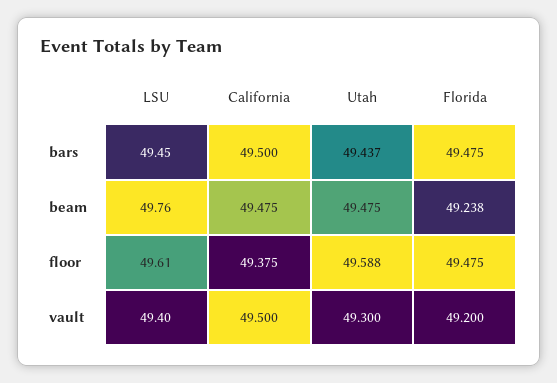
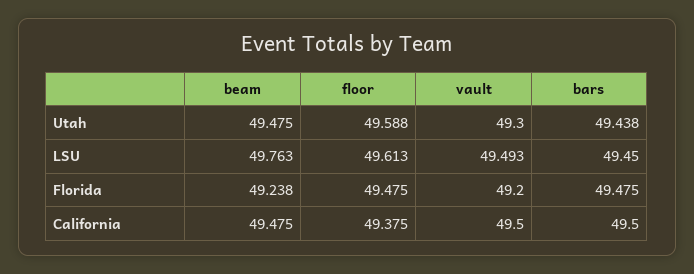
Utah, bars: 49.437 -> 49.438
LSU, vault: 49.4 -> 49.493

